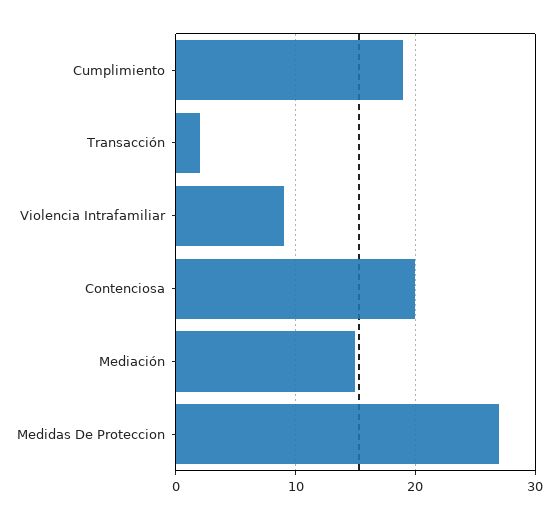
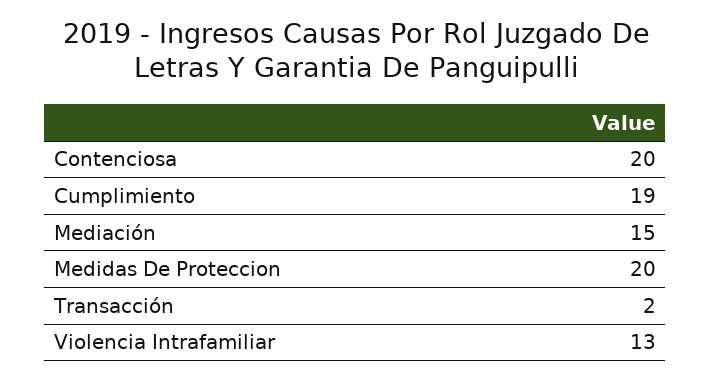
Violencia Intrafamiliar: 9 -> 13
Medidas De Proteccion: 27 -> 20

